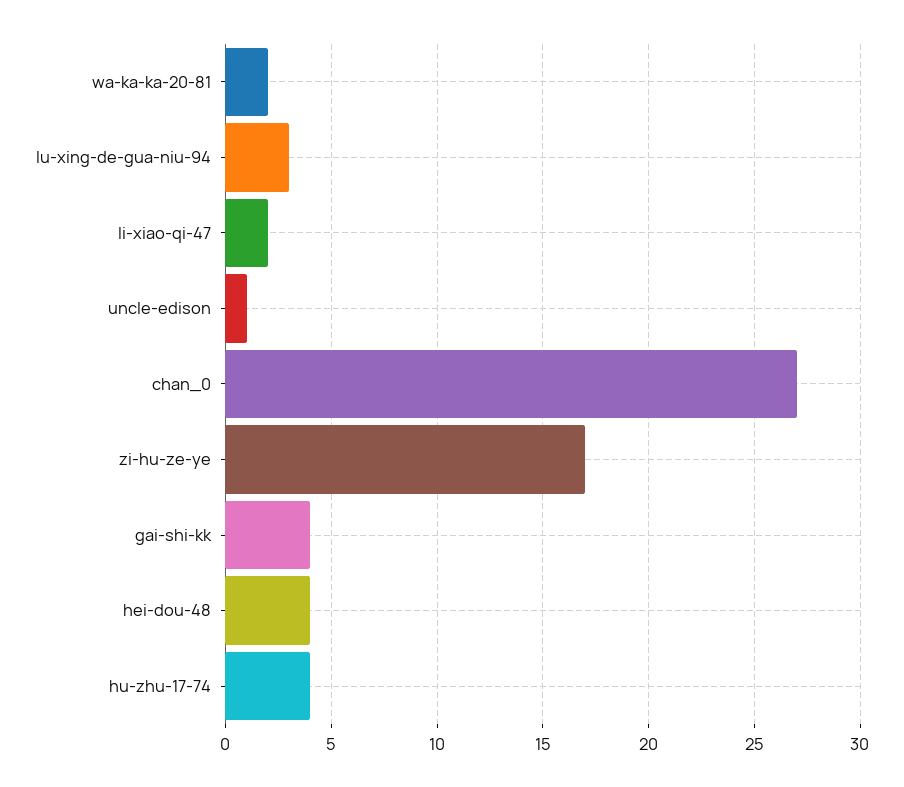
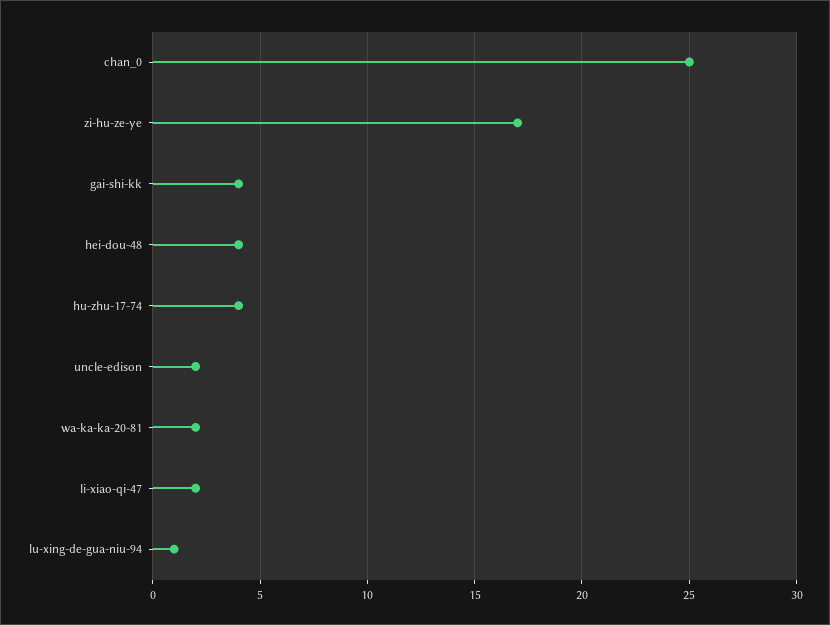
lu-xing-de-gua-niu-94: 3 -> 1
uncle-edison: 1 -> 2
chan_0: 27 -> 25

